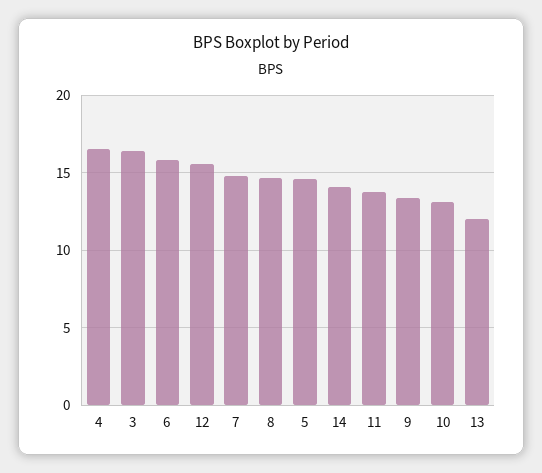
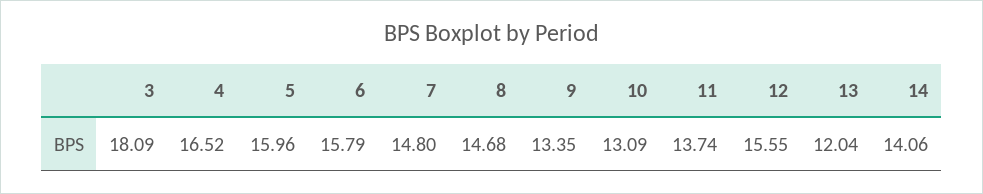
3: 16.5 -> 18.09
5: 14.5 -> 15.96

